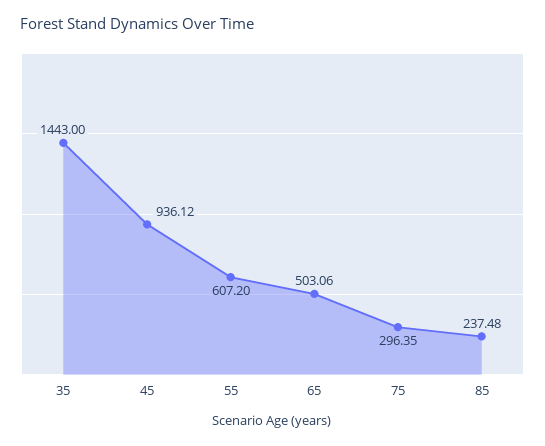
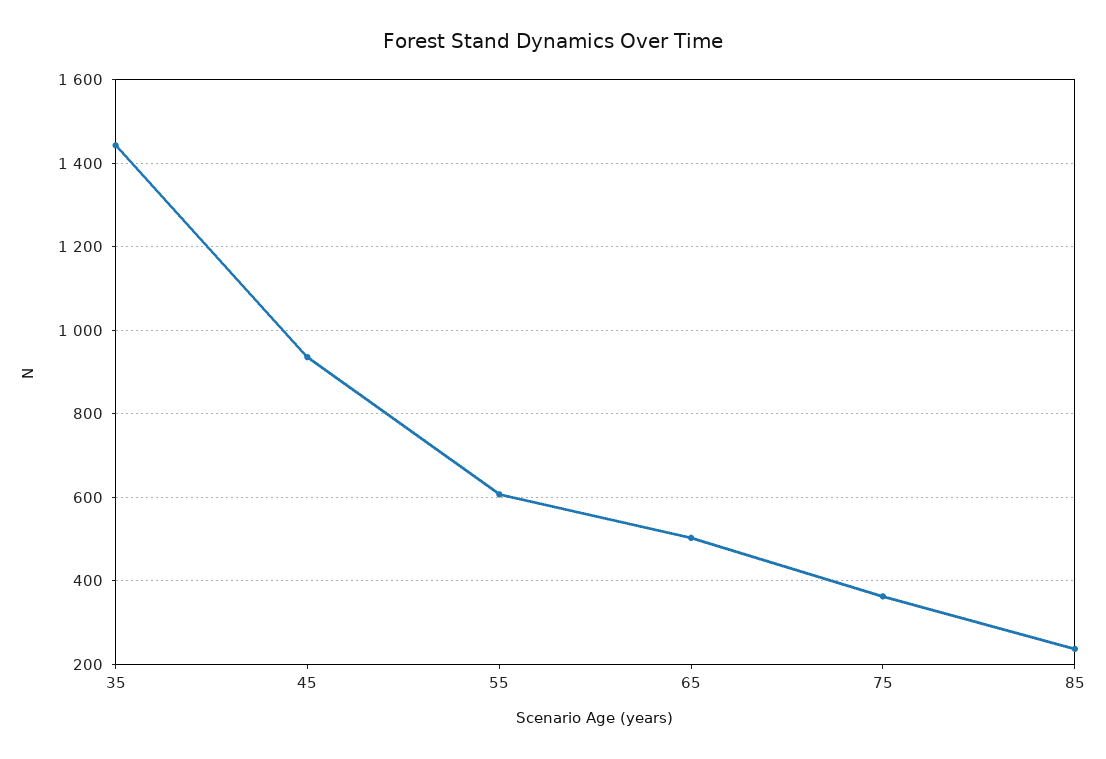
75: 296.35 -> 360

